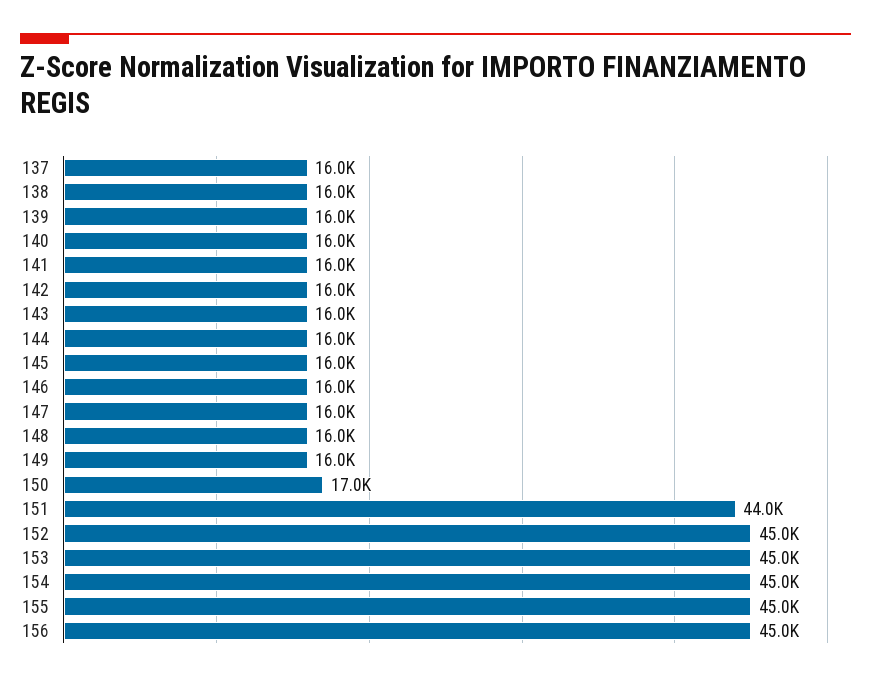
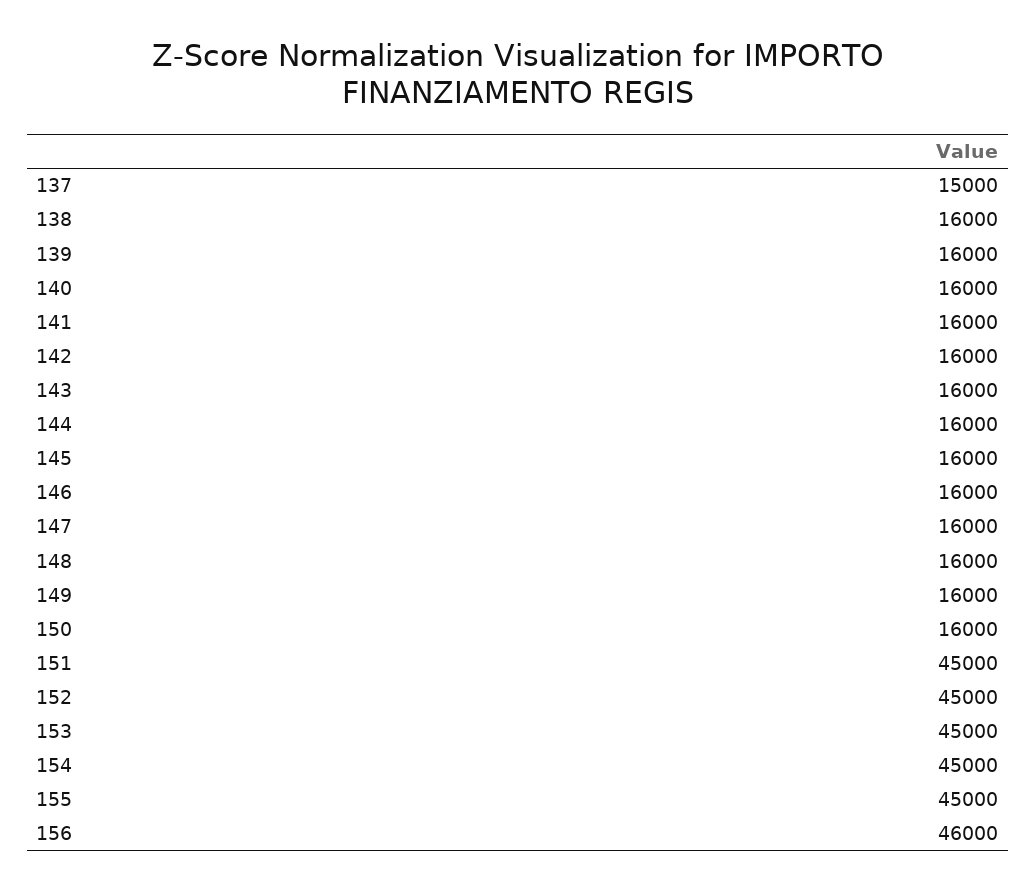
137: 16000 -> 15000
150: 17000 -> 16000
151: 44000 -> 45000
156: 45000 -> 46000

